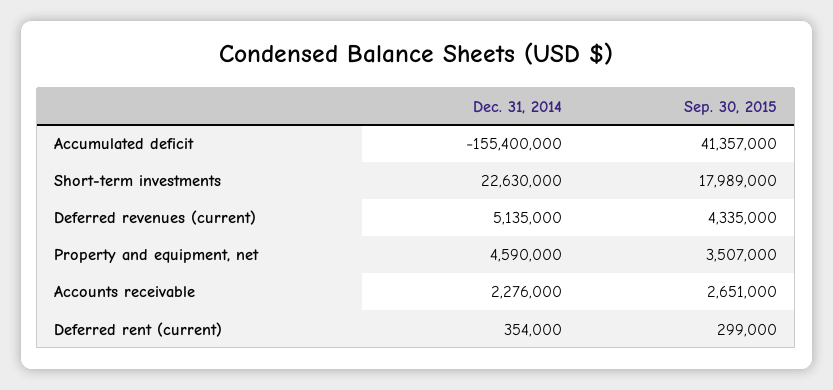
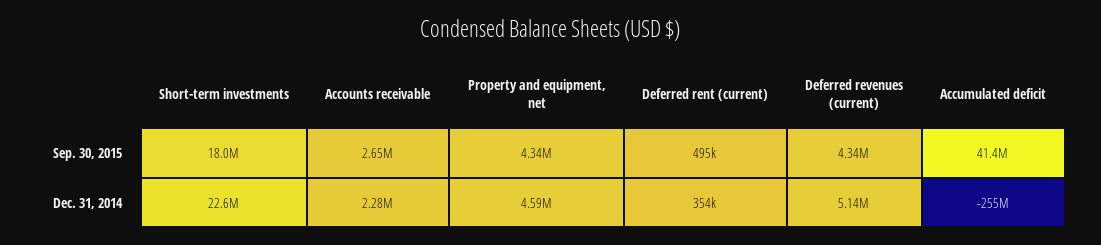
Dec. 31, 2014, Accumulated deficit: -155400000 -> -255000000
Sep. 30, 2015, Property and equipment, net: 3507000 -> 4340000
Sep. 30, 2015, Deferred rent (current): 299000 -> 495000

